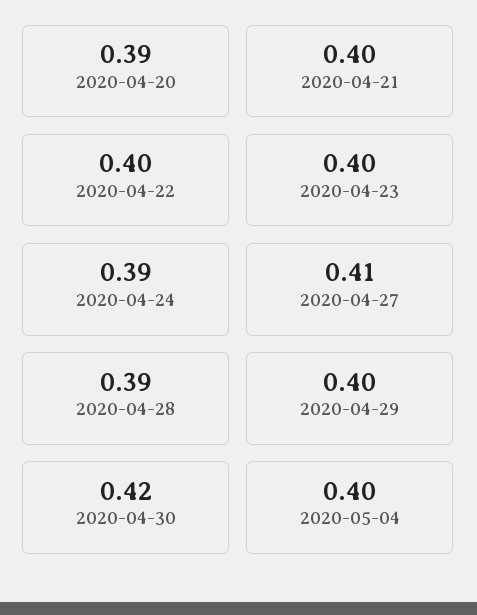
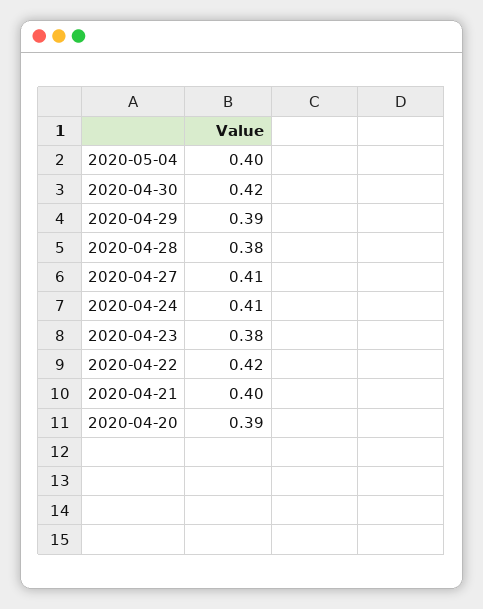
2020-04-22: 0.4 -> 0.42
2020-04-23: 0.4 -> 0.38
2020-04-24: 0.39 -> 0.41
2020-04-28: 0.39 -> 0.38
2020-04-29: 0.4 -> 0.39

